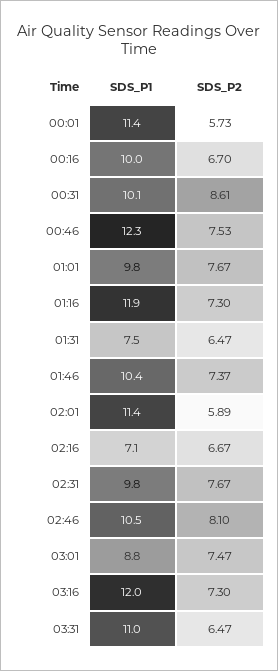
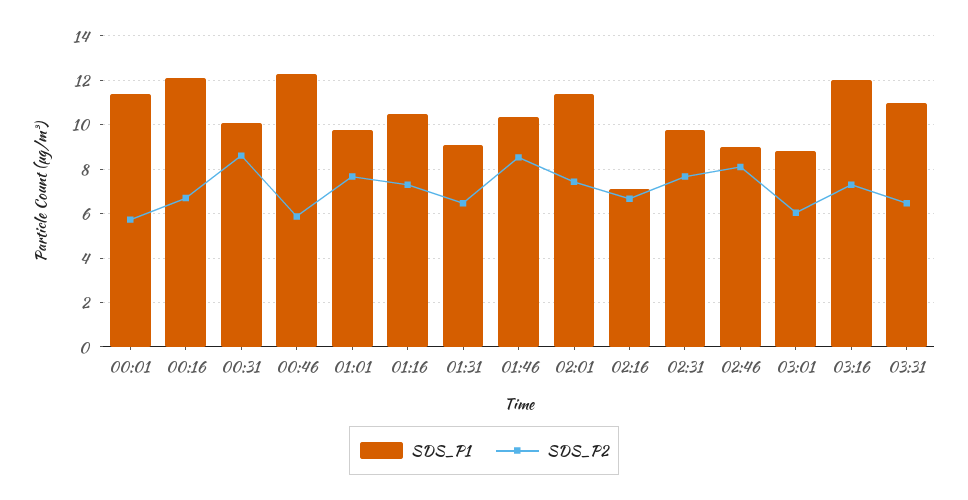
SDS_P1, 00:16: 10 -> 12
SDS_P2, 00:46: 7.53 -> 6
SDS_P1, 01:16: 11.9 -> 10.5
SDS_P1, 01:31: 7.5 -> 9
SDS_P2, 01:46: 7.37 -> 8.5
SDS_P2, 02:01: 5.89 -> 7.5
SDS_P1, 02:46: 10.5 -> 9
SDS_P2, 03:01: 7.47 -> 6

